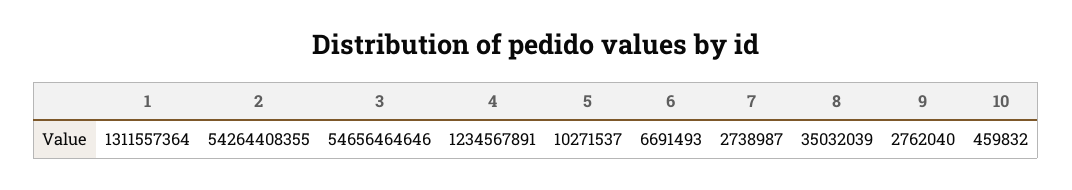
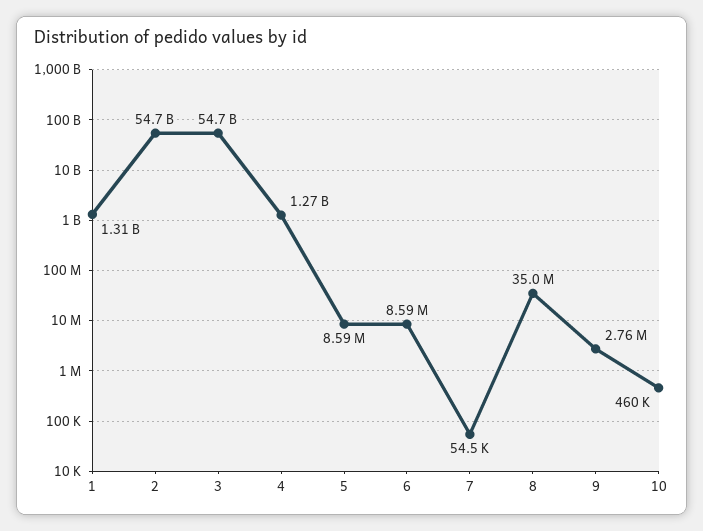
2: 54264408355 -> 54700000000
4: 1234567891 -> 1270000000
5: 10271537 -> 8590000
6: 6691493 -> 8590000
7: 2738987 -> 54500

